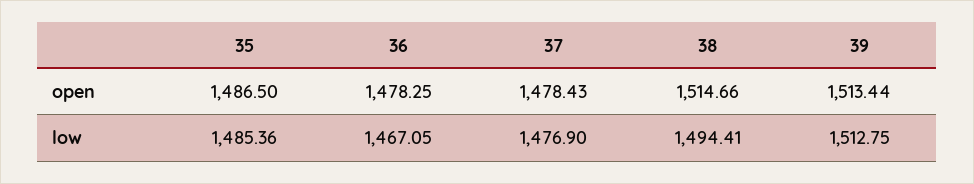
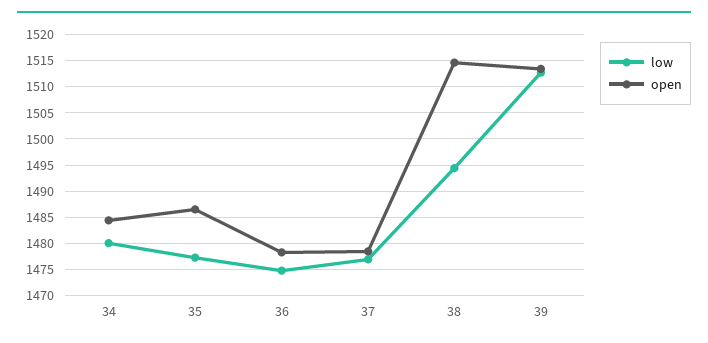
low, 35: 1485.36 -> 1477.5
low, 36: 1467.05 -> 1475
low, 34: none -> 1480
open, 34: none -> 1485

